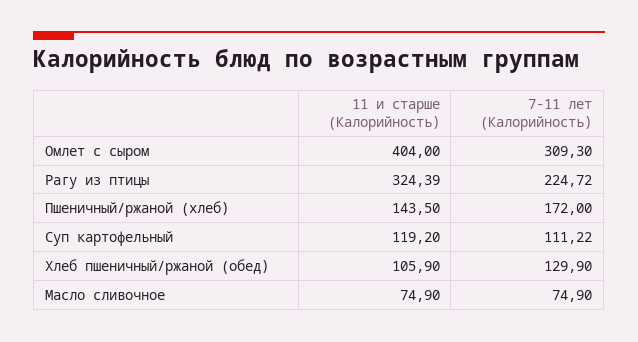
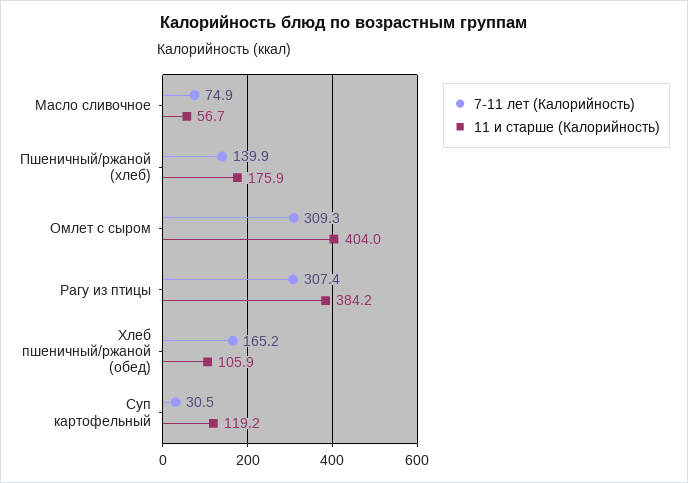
11 и старше (Калорийность), Рагу из птицы: 324.39 -> 384.2
7-11 лет (Калорийность), Рагу из птицы: 224.72 -> 307.4
11 и старше (Калорийность), Пшеничный/ржаной (хлеб): 143.5 -> 175.9
7-11 лет (Калорийность), Пшеничный/ржаной (хлеб): 172 -> 139.9
7-11 лет (Калорийность), Суп картофельный: 111.22 -> 30.5
7-11 лет (Калорийность), Хлеб пшеничный/ржаной (обед): 129.9 -> 165.2
11 и старше (Калорийность), Масло сливочное: 74.9 -> 56.7

